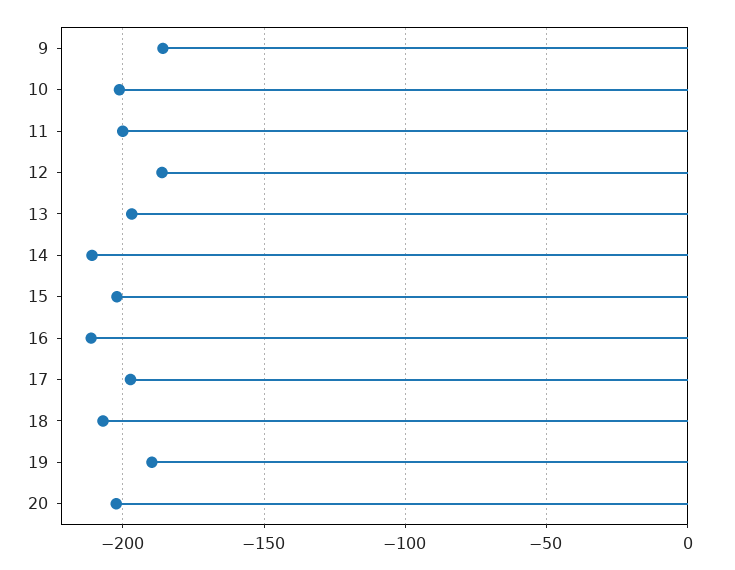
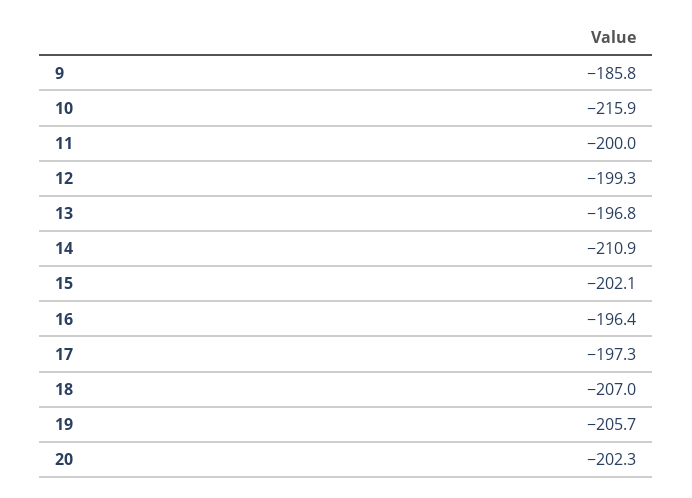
10: -200 -> -215.9
12: -185 -> -199.3
16: -210 -> -196.4
19: -190 -> -205.7

